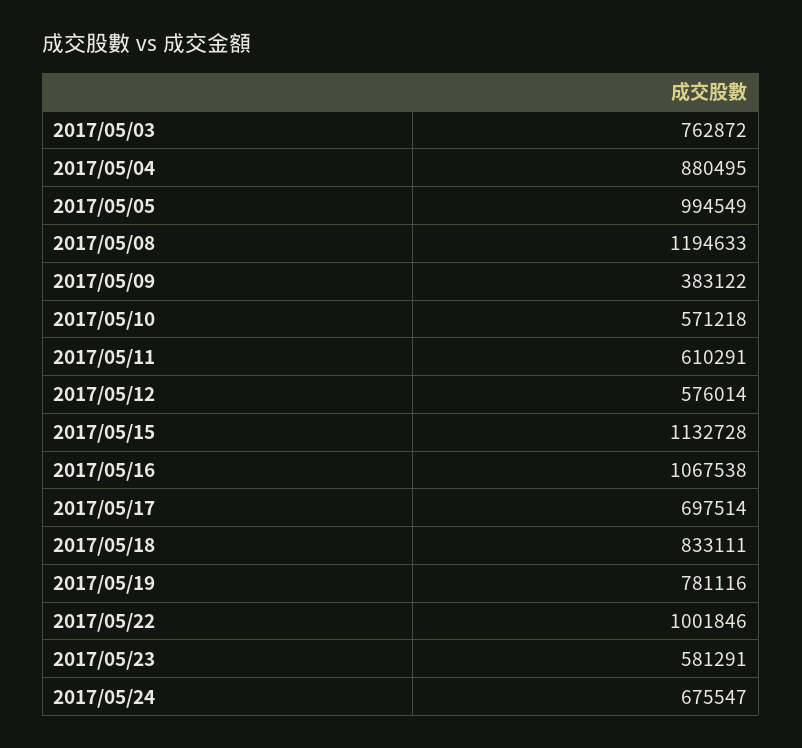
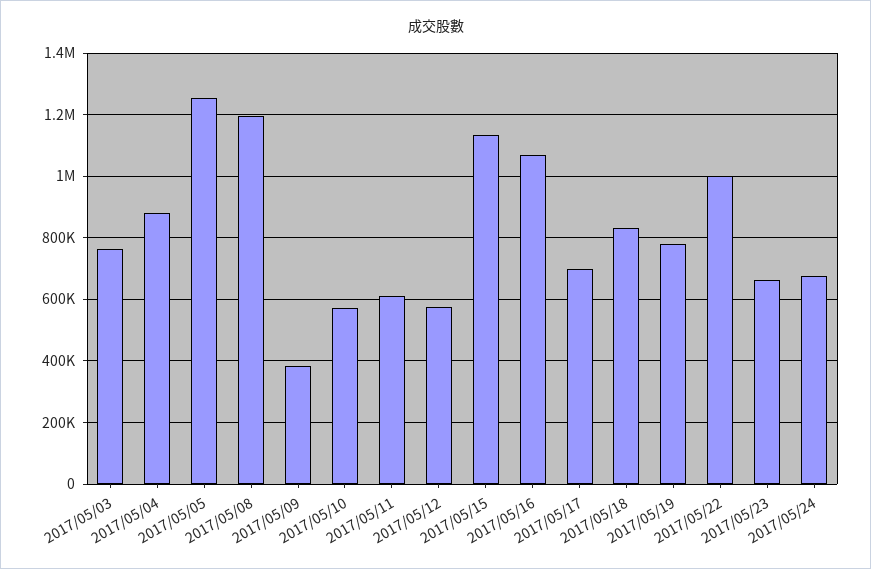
2017/05/05: 994549 -> 1260000
2017/05/23: 581291 -> 660000

